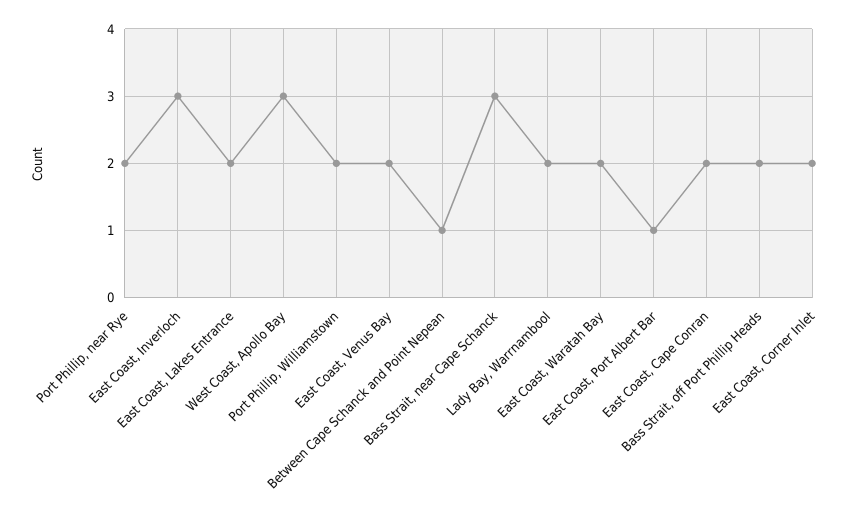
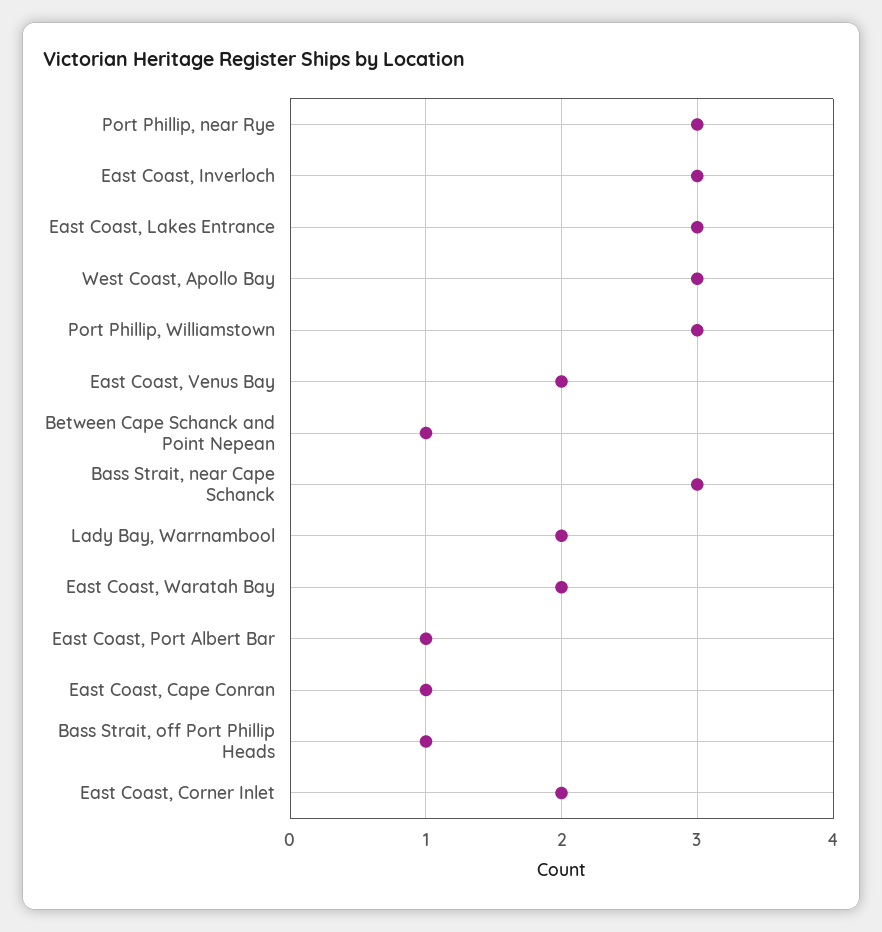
Port Phillip, near Rye: 2 -> 3
East Coast, Lakes Entrance: 2 -> 3
Port Phillip, Williamstown: 2 -> 3
East Coast, Cape Conran: 2 -> 1
Bass Strait, off Port Phillip Heads: 2 -> 1

